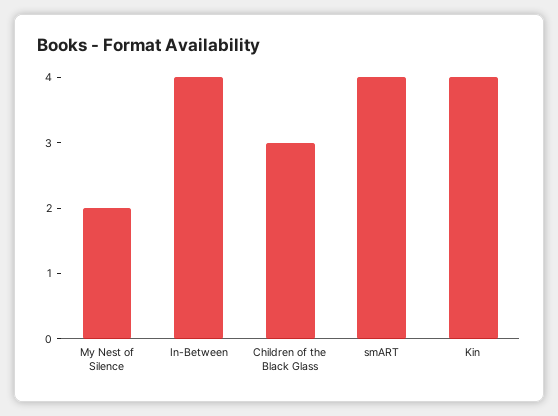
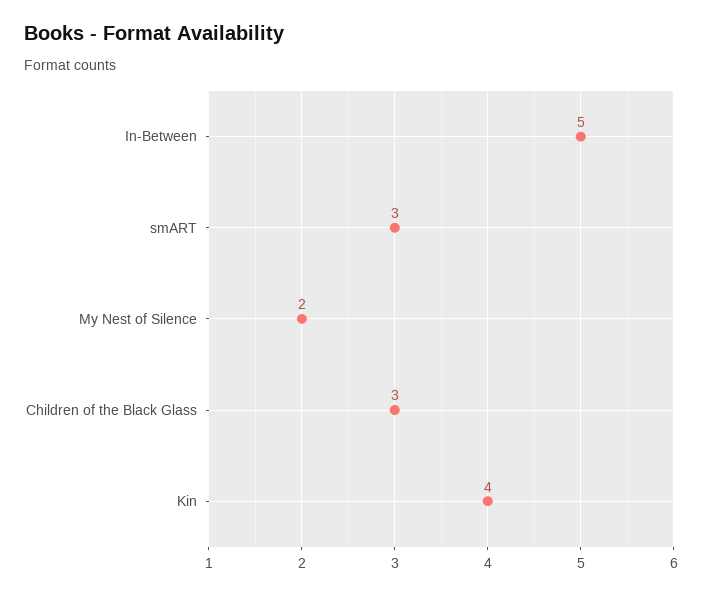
In-Between: 4 -> 5
smART: 4 -> 3

